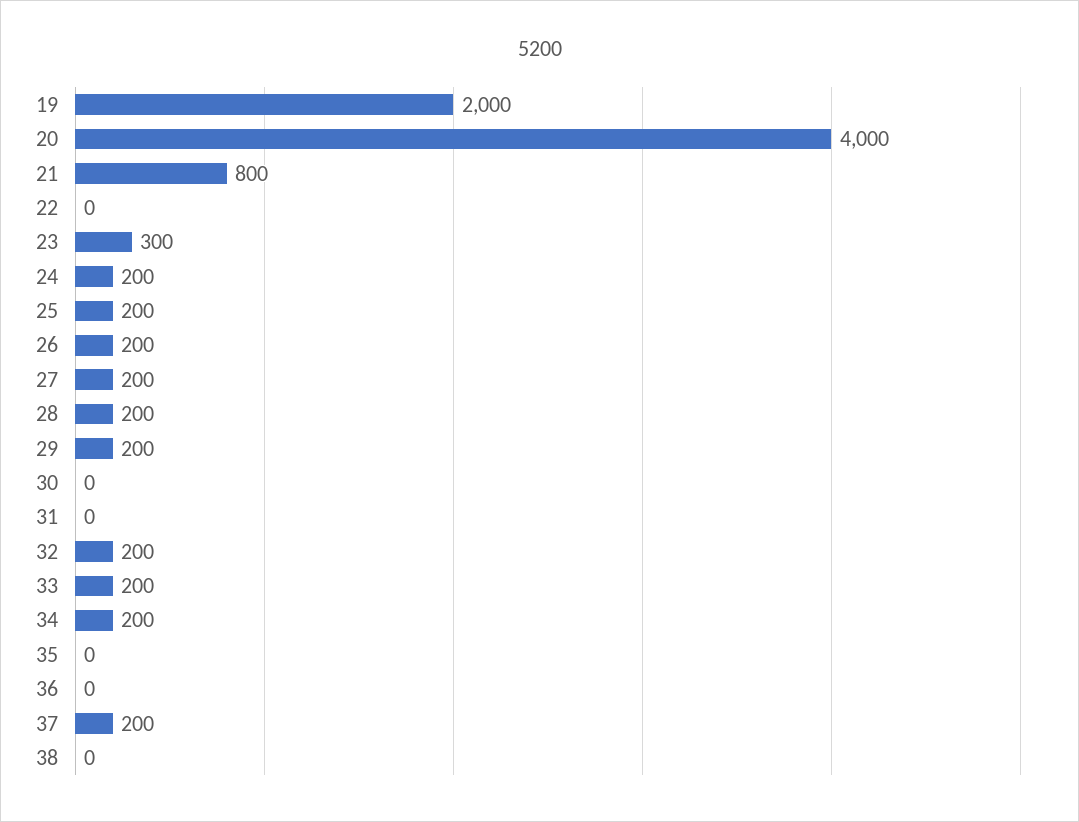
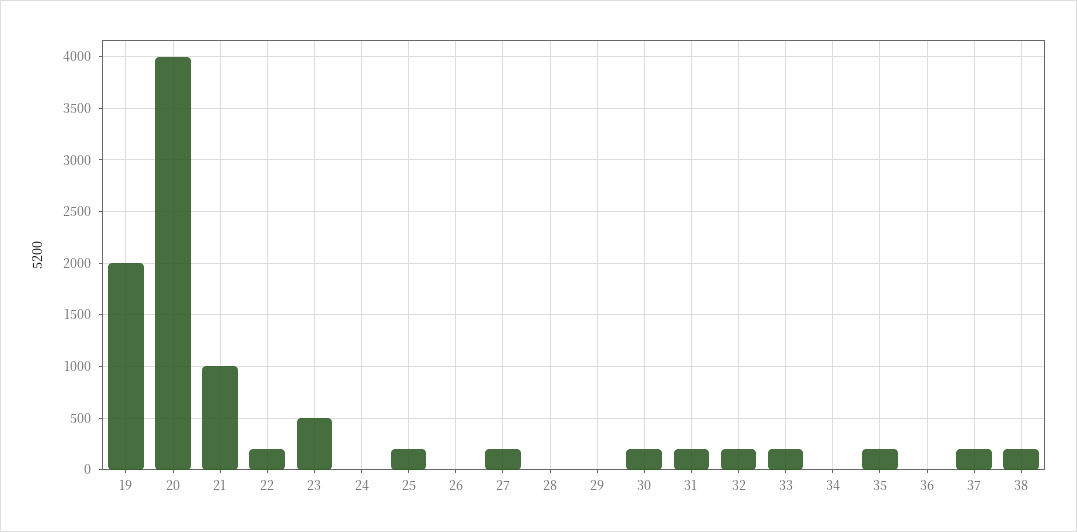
21: 800 -> 1000
22: 0 -> 200
23: 300 -> 500
24: 200 -> 0
26: 200 -> 0
28: 200 -> 0
29: 200 -> 0
30: 0 -> 200
31: 0 -> 200
34: 200 -> 0
35: 0 -> 200
38: 0 -> 200

